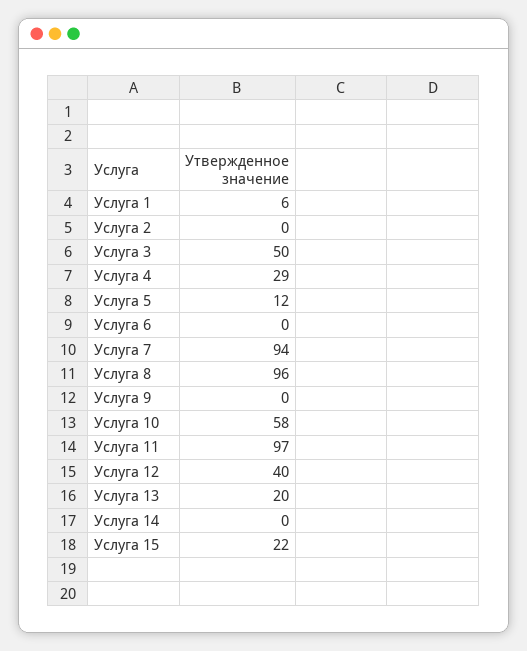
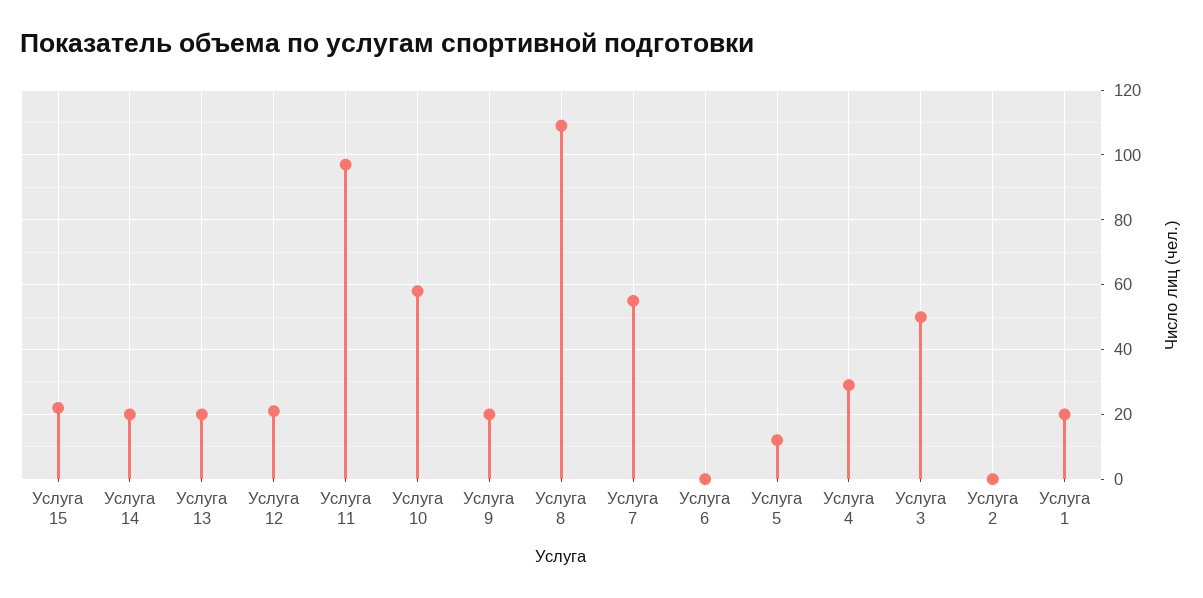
Услуга 1: 6 -> 20
Услуга 7: 94 -> 55
Услуга 8: 96 -> 110
Услуга 9: 0 -> 20
Услуга 12: 40 -> 20
Услуга 14: 0 -> 20

